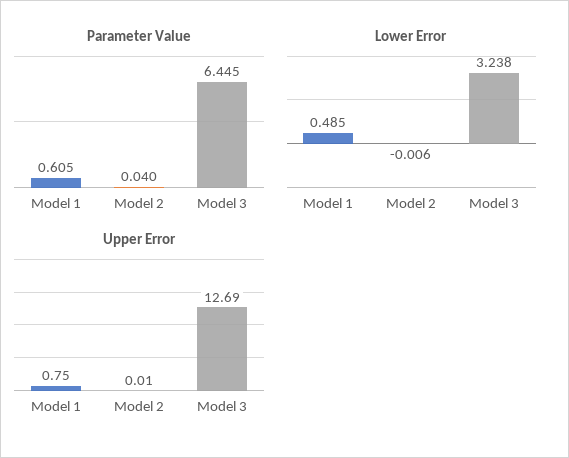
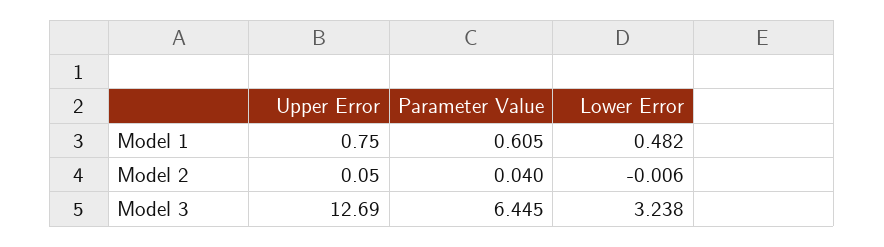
Lower Error, Model 1: 0.485 -> 0.482
Upper Error, Model 2: 0.01 -> 0.05

